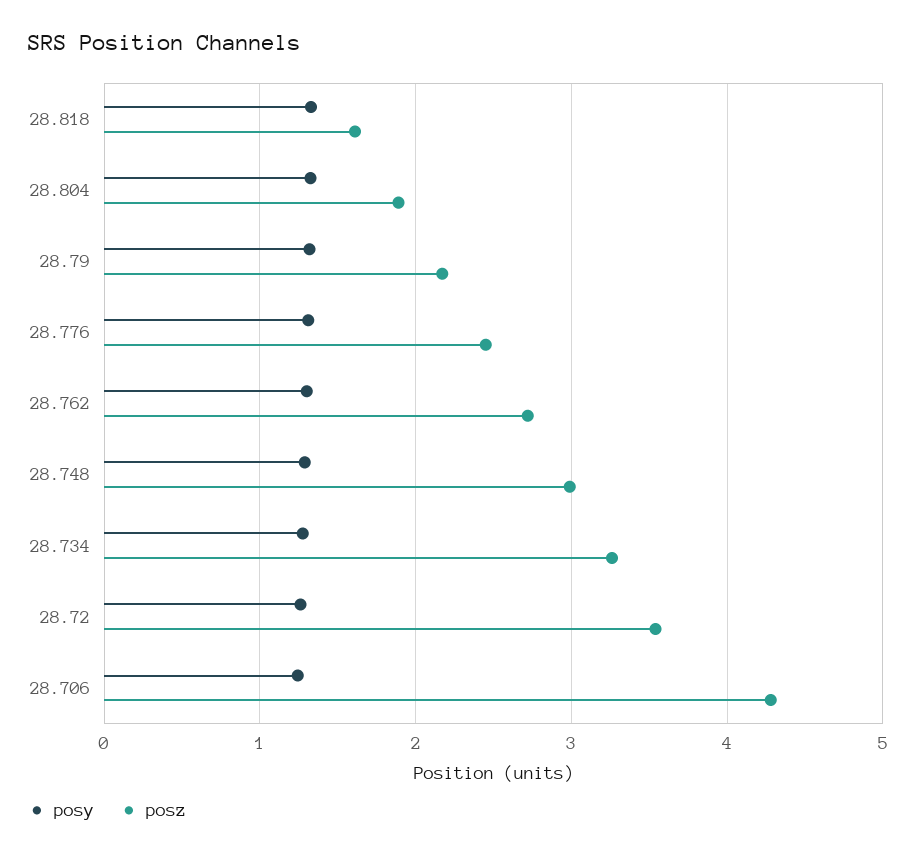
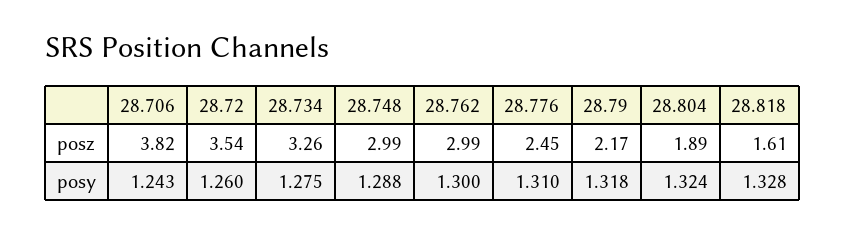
posz, 28.762: 2.7 -> 2.99
posz, 28.706: 4.3 -> 3.82

